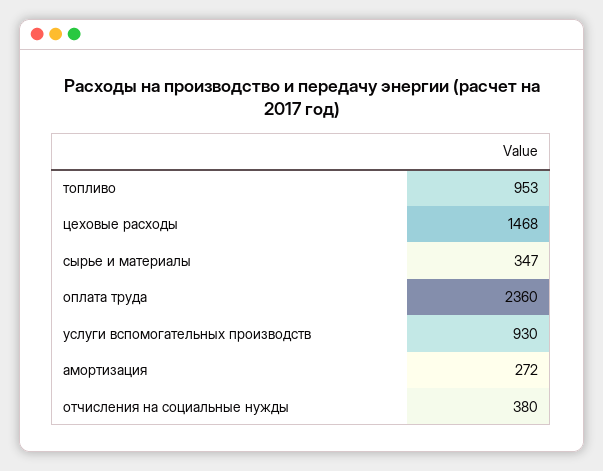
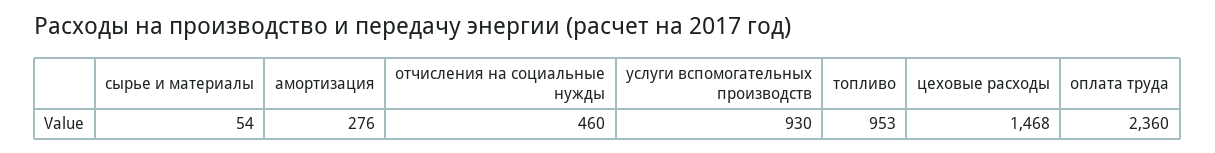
сырье и материалы: 347 -> 54
амортизация: 272 -> 276
отчисления на социальные нужды: 380 -> 460

